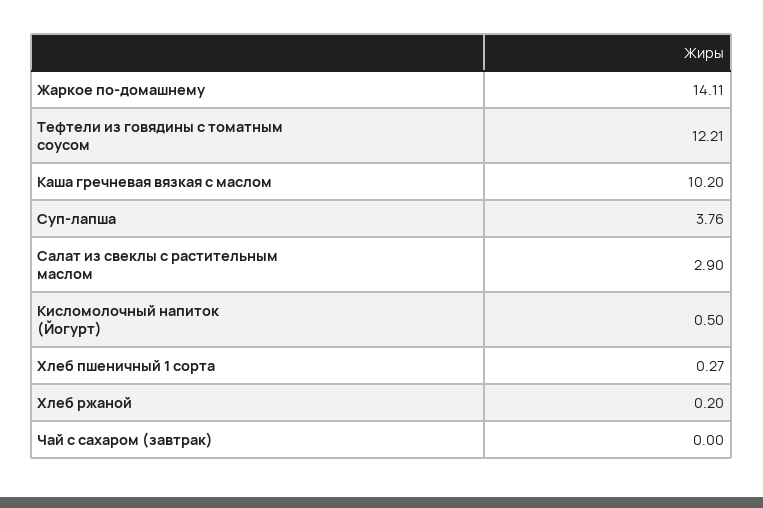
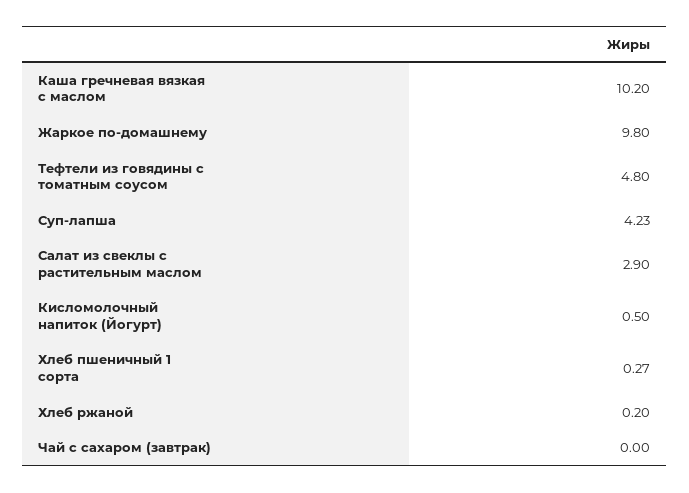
Жаркое по-домашнему: 14.11 -> 9.8
Тефтели из говядины с томатным соусом: 12.21 -> 4.8
Суп-лапша: 3.76 -> 4.23

